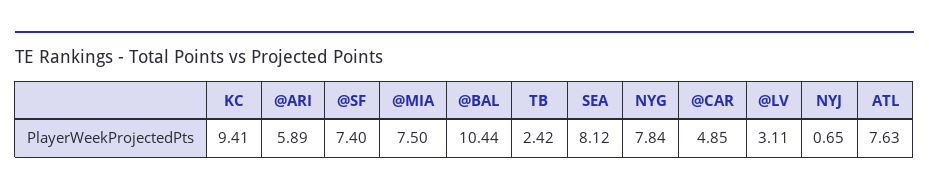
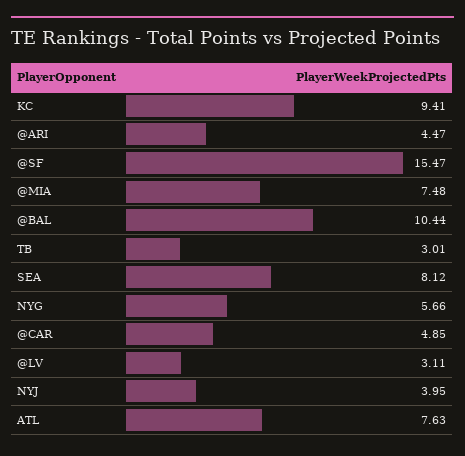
@ARI: 5.89 -> 4.47
@SF: 7.4 -> 15.47
@MIA: 7.5 -> 7.48
TB: 2.42 -> 3.01
NYG: 7.84 -> 5.66
NYJ: 0.65 -> 3.95

